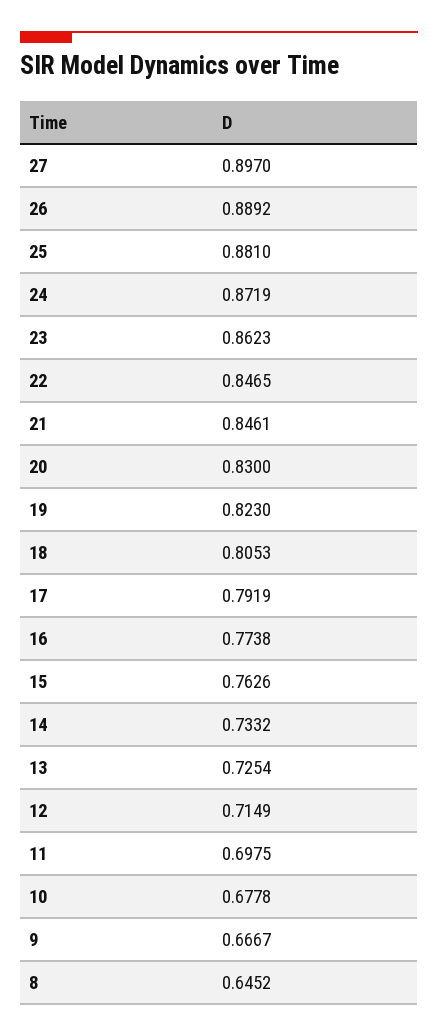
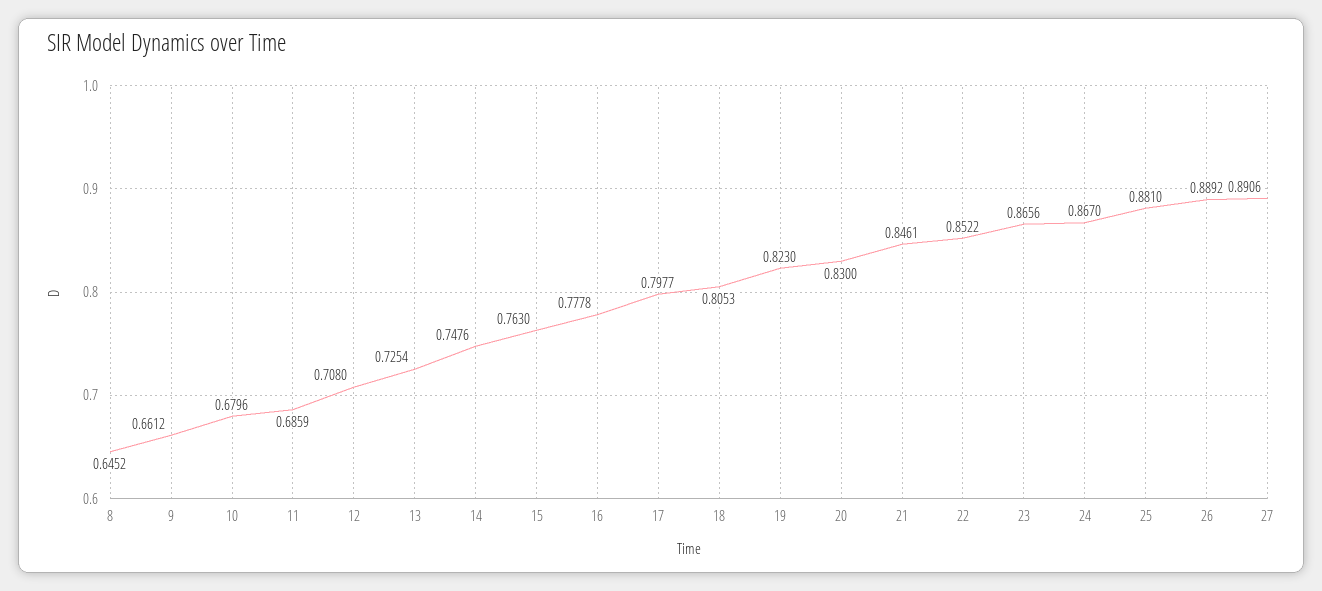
27: 0.897 -> 0.8906
24: 0.8719 -> 0.867
23: 0.8623 -> 0.8656
22: 0.8465 -> 0.8522
17: 0.7919 -> 0.7977
16: 0.7738 -> 0.7778
15: 0.7626 -> 0.763
14: 0.7332 -> 0.7476
12: 0.7149 -> 0.708
11: 0.6975 -> 0.6859
10: 0.6778 -> 0.6796
9: 0.6667 -> 0.6612

